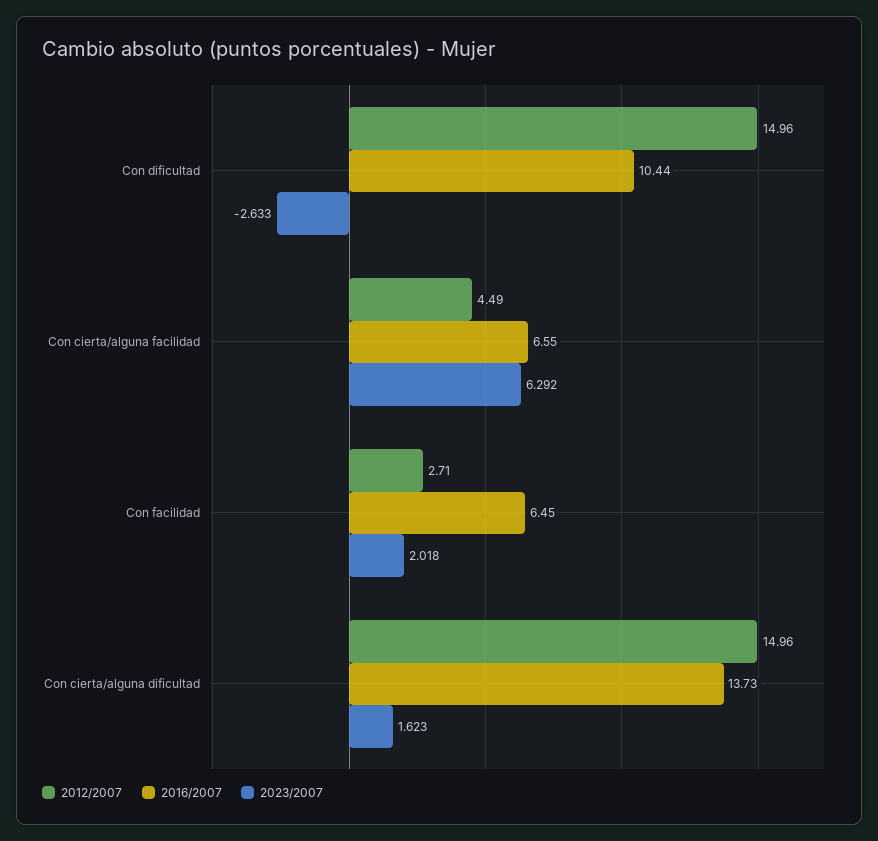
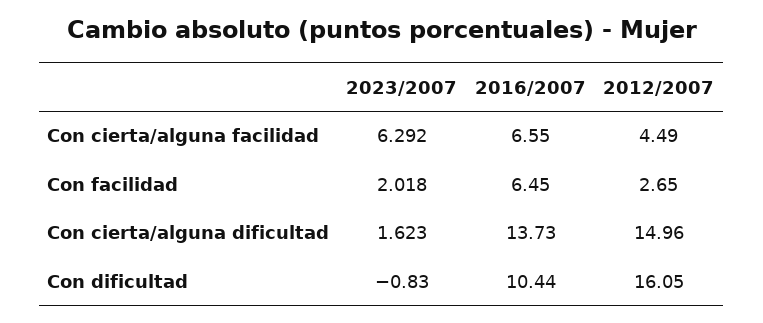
2012/2007, Con dificultad: 14.96 -> 16.05
2023/2007, Con dificultad: -2.633 -> -0.83
2012/2007, Con facilidad: 2.71 -> 2.65

